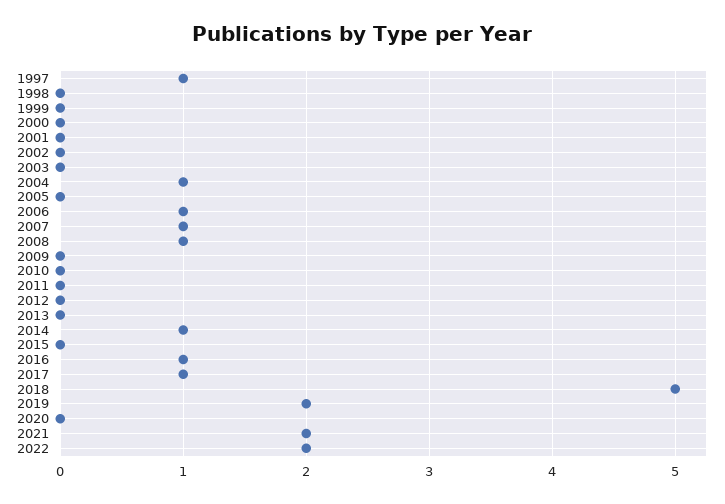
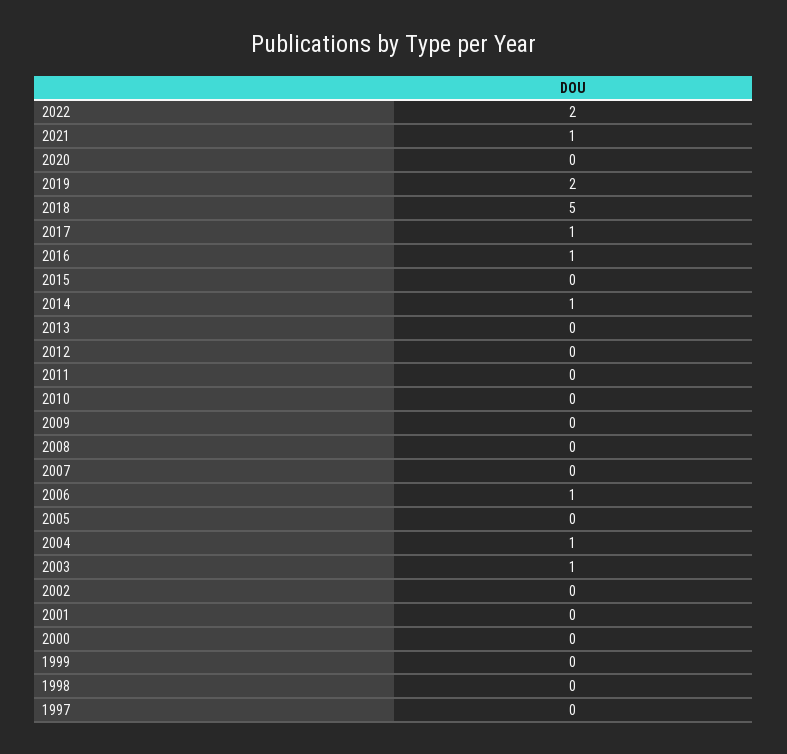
1997: 1 -> 0
2003: 0 -> 1
2007: 1 -> 0
2008: 1 -> 0
2021: 2 -> 1

